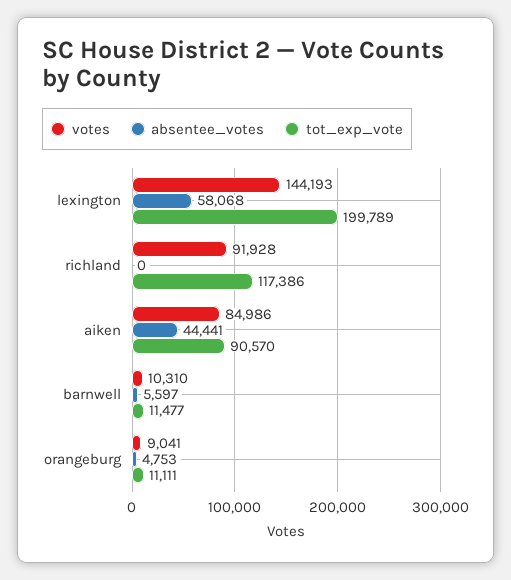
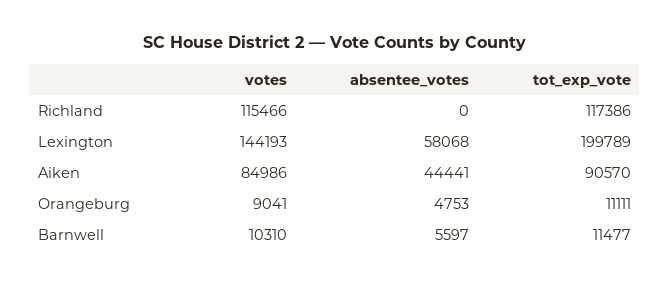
votes, richland: 91928 -> 115466

